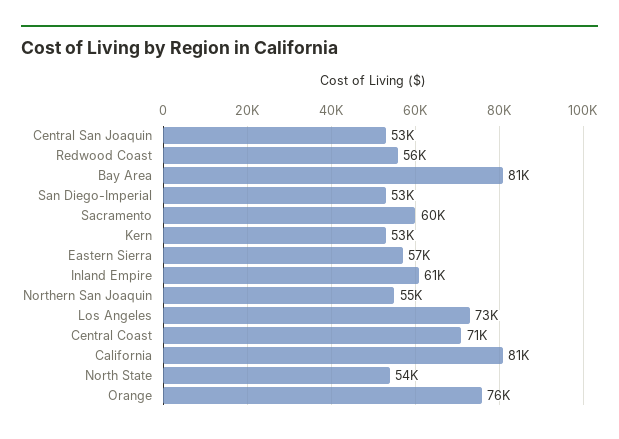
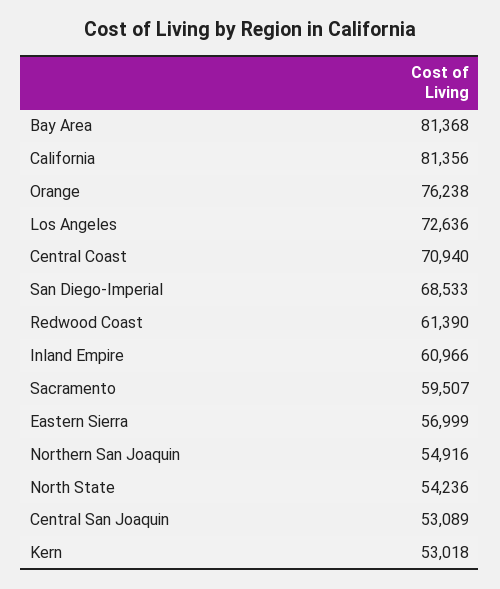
Redwood Coast: 56000 -> 61390
San Diego-Imperial: 53000 -> 68533

